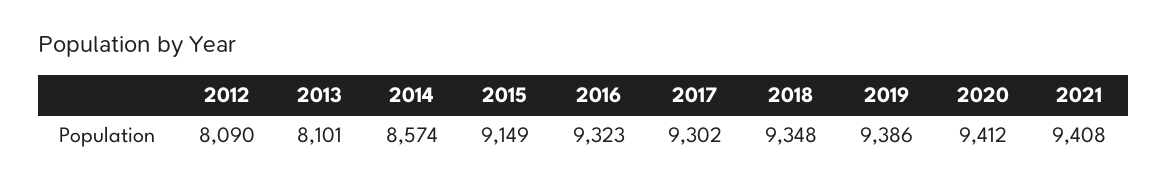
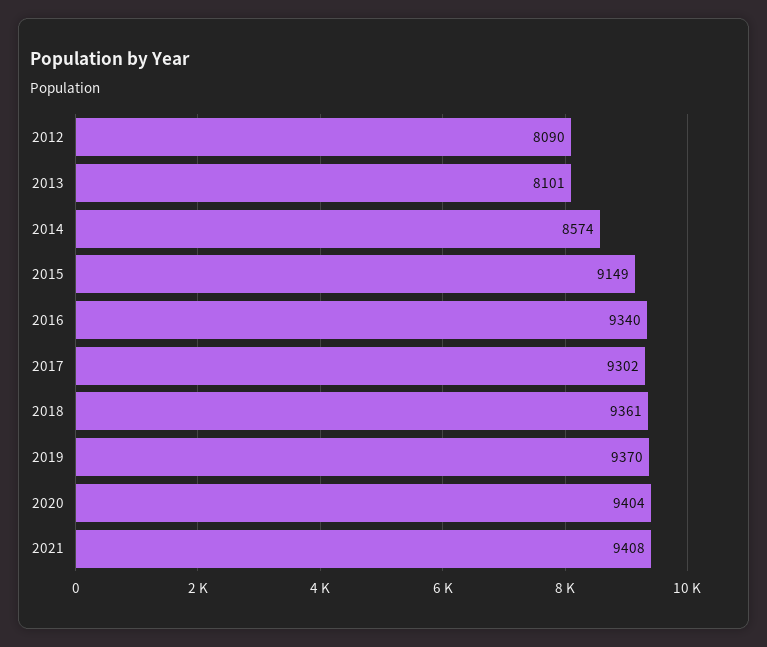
2016: 9323 -> 9340
2018: 9348 -> 9361
2019: 9386 -> 9370
2020: 9412 -> 9404

